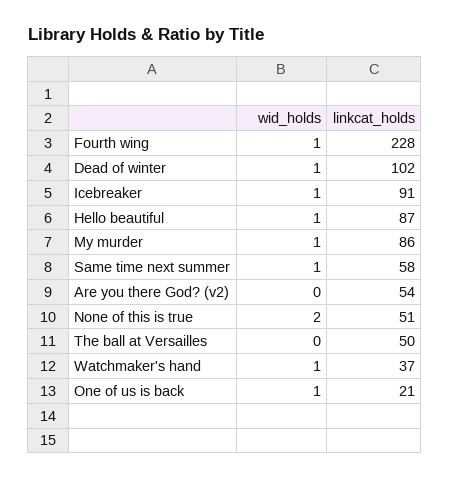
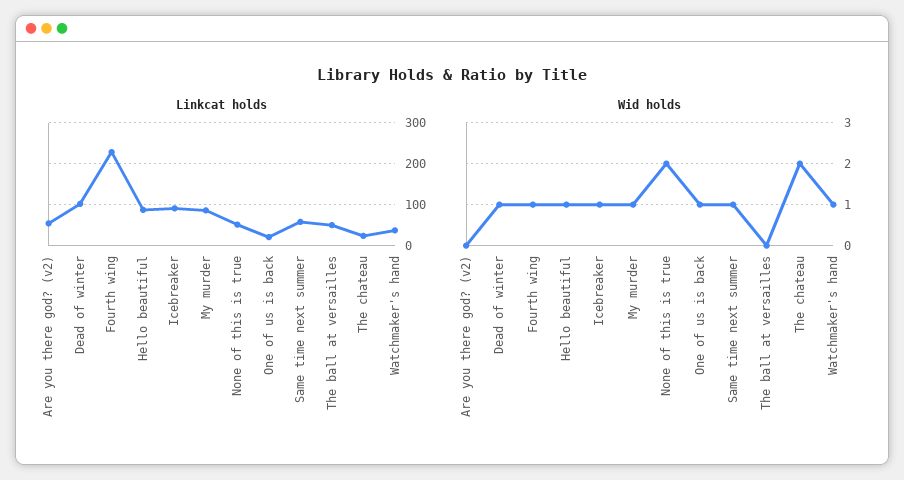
linkcat_holds, The chateau: none -> 20
wid_holds, The chateau: none -> 2

